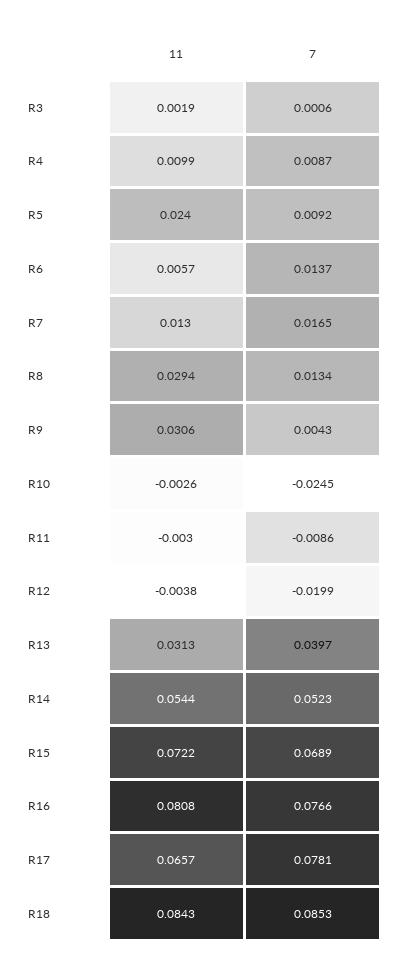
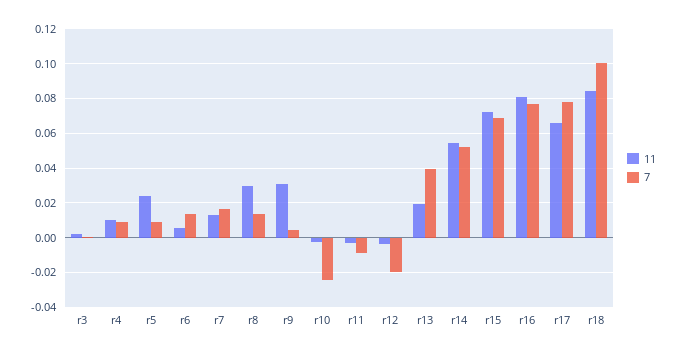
11, R13: 0.0313 -> 0.02
7, R18: 0.0853 -> 0.1

